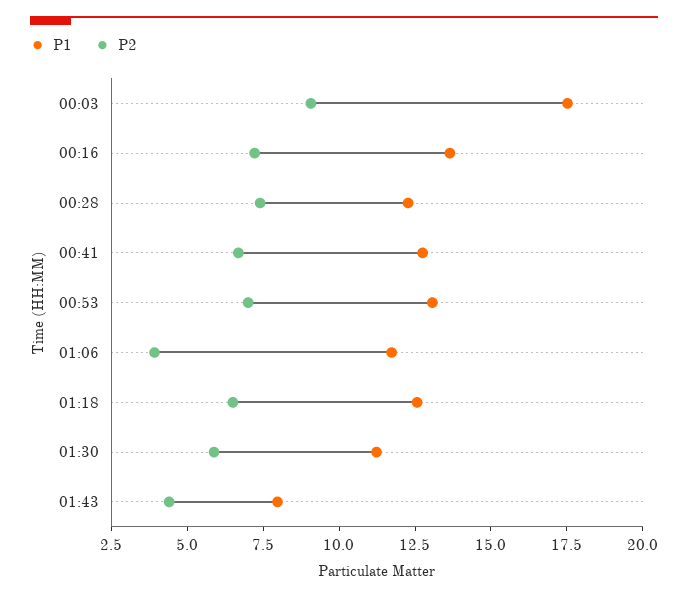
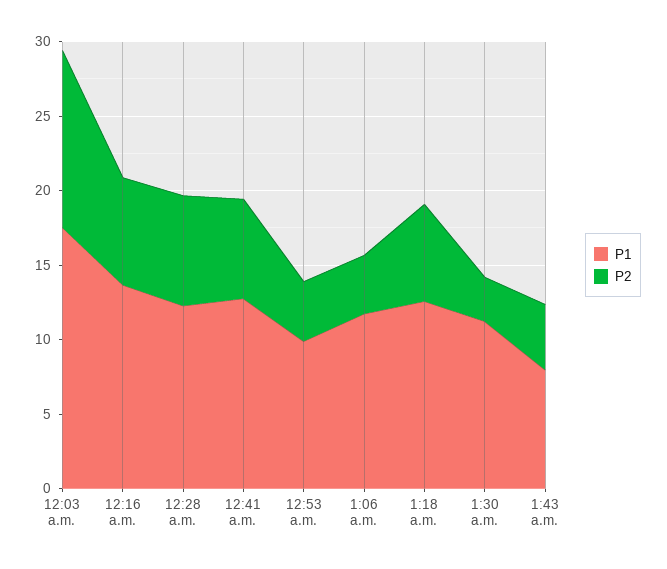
P2, 00:03: 9 -> 12
P1, 00:53: 13 -> 10
P2, 00:53: 7 -> 4
P2, 01:30: 6 -> 3

